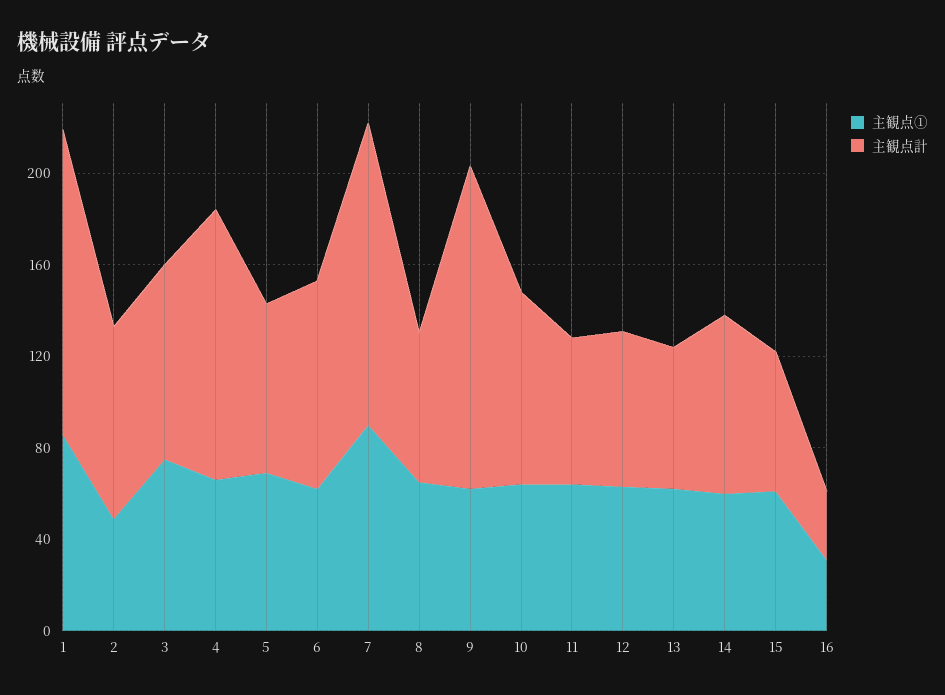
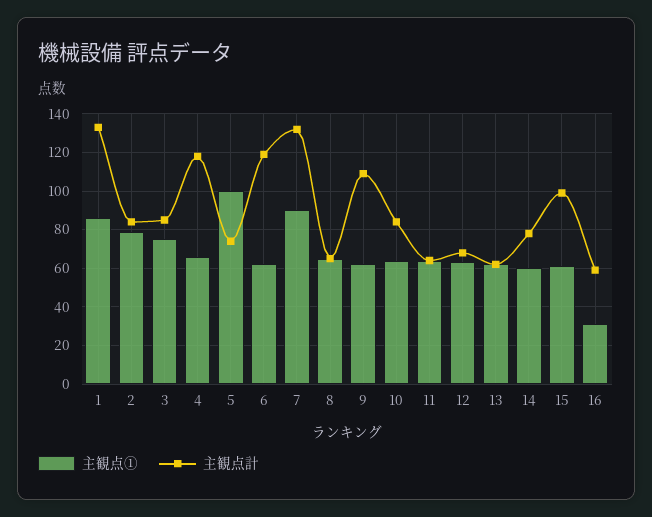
主観点①, 2: 50 -> 80
主観点①, 5: 70 -> 100
主観点計, 6: 90 -> 120
主観点計, 9: 140 -> 110
主観点計, 15: 60 -> 100
主観点計, 16: 30 -> 60

